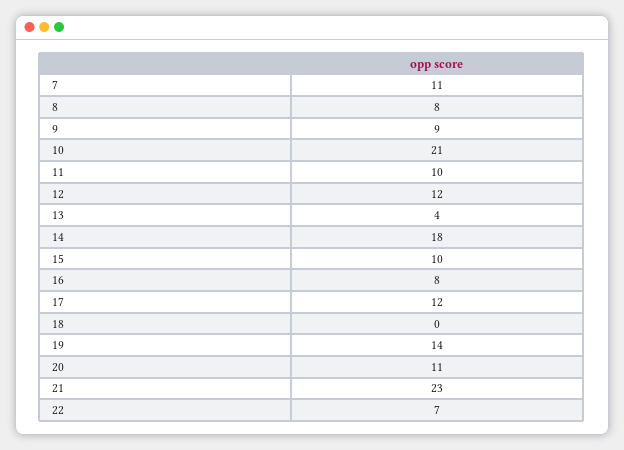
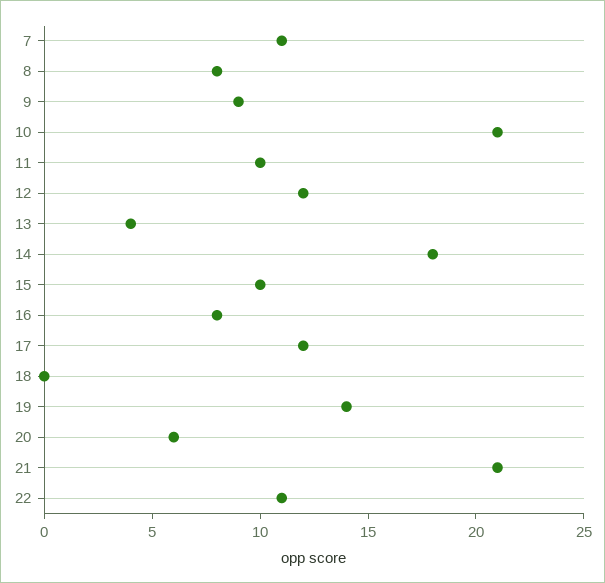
20: 11 -> 6
21: 23 -> 21
22: 7 -> 11

